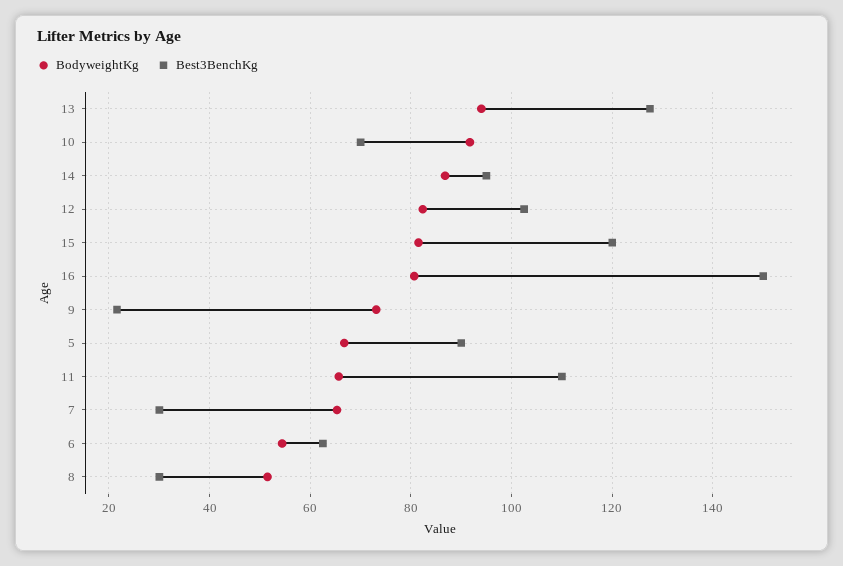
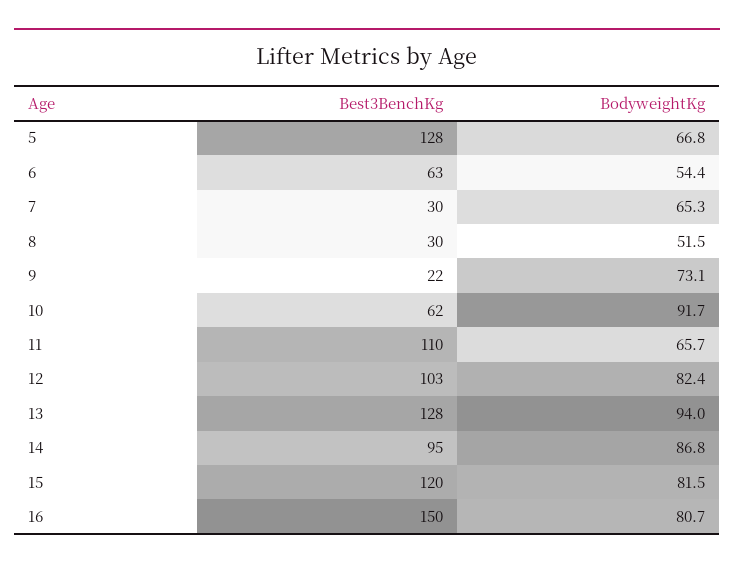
Best3BenchKg, 10: 70 -> 62
Best3BenchKg, 5: 90 -> 128

